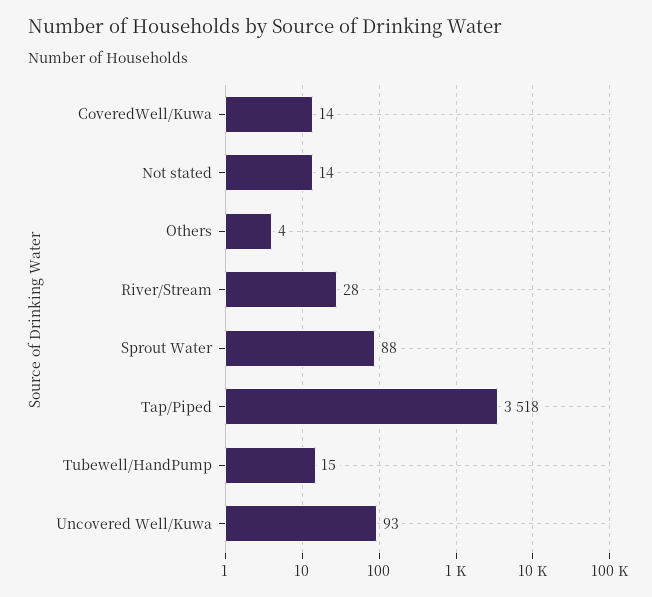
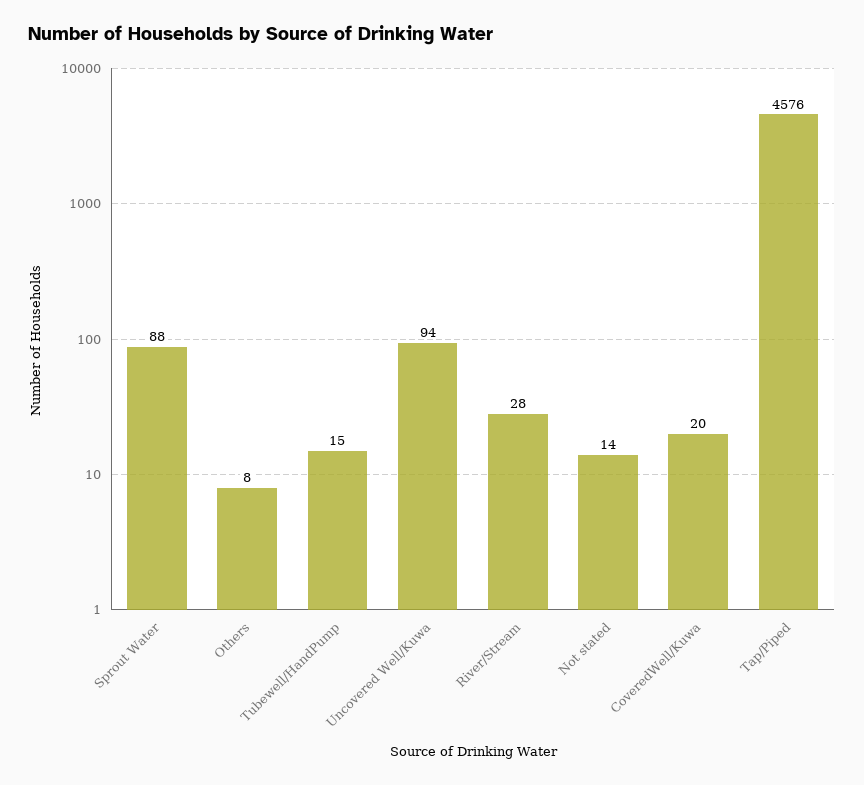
CoveredWell/Kuwa: 14 -> 20
Others: 4 -> 8
Tap/Piped: 3518 -> 4576
Uncovered Well/Kuwa: 93 -> 94

